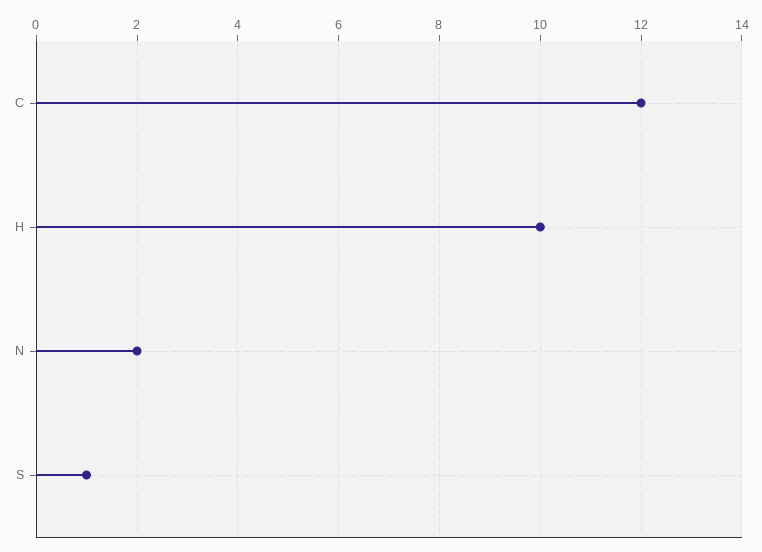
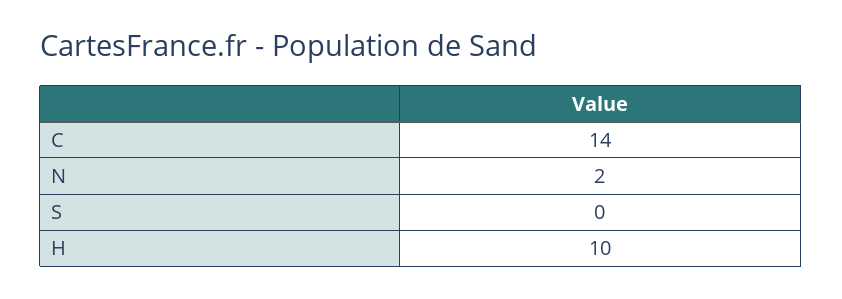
C: 12 -> 14
S: 1 -> 0

